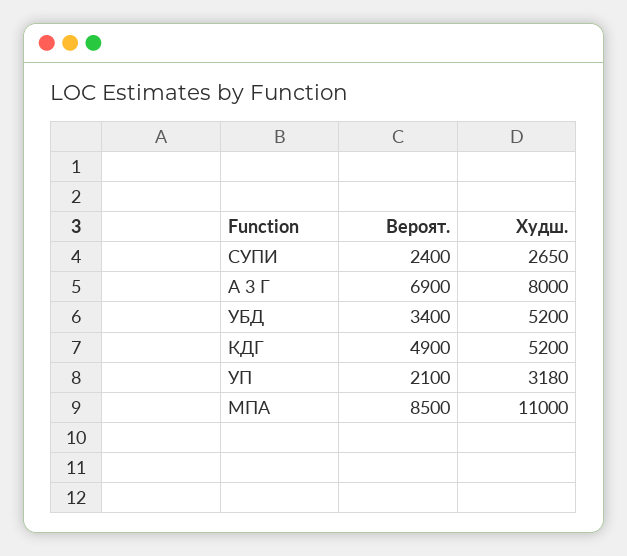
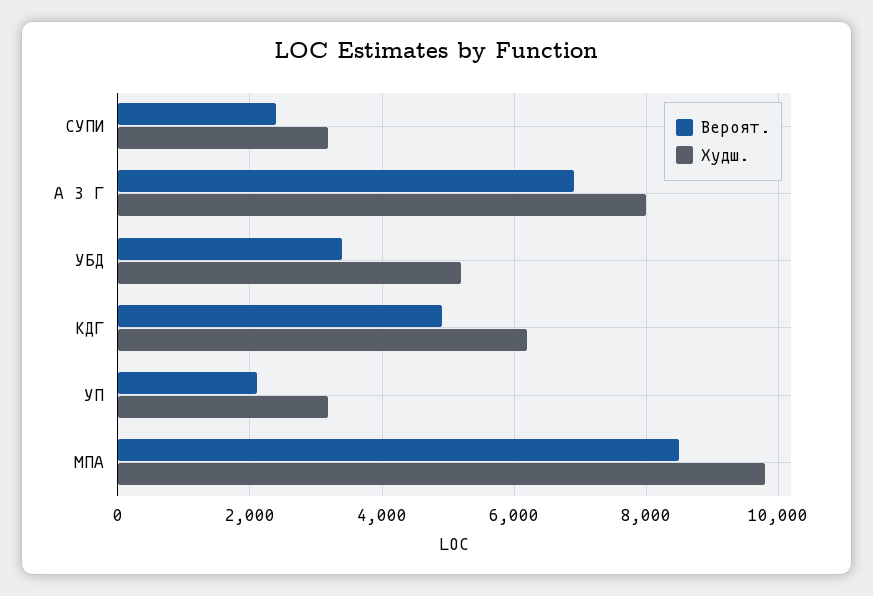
Худш., СУПИ: 2650 -> 3200
Худш., КДГ: 5200 -> 6200
Худш., МПА: 11000 -> 9800

